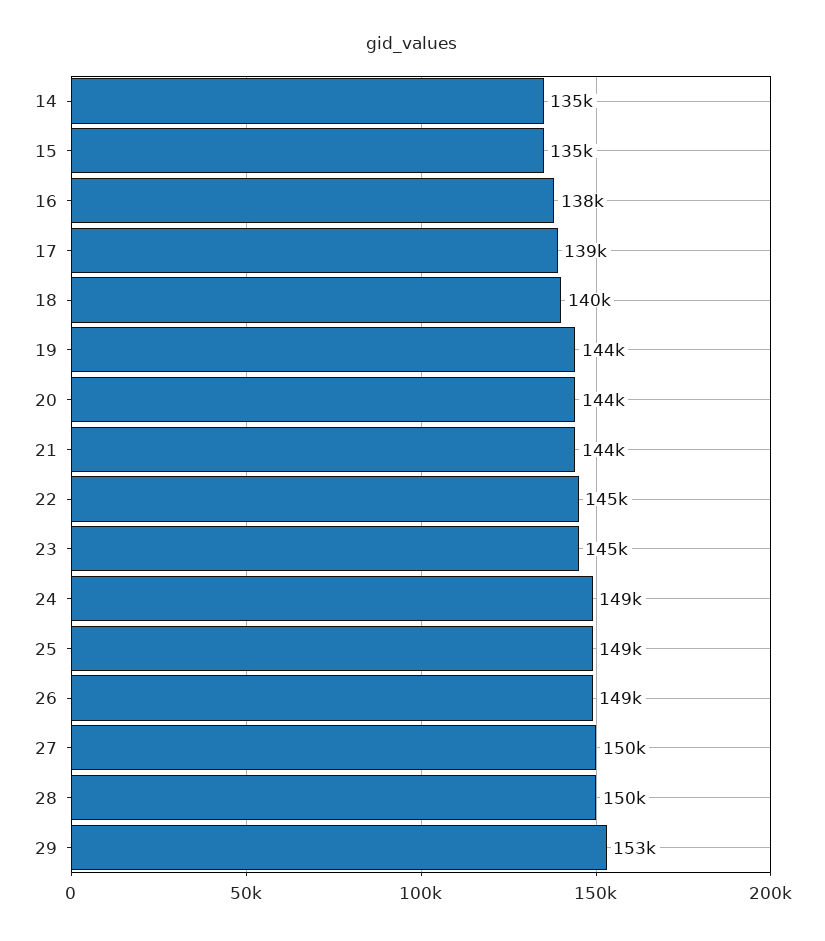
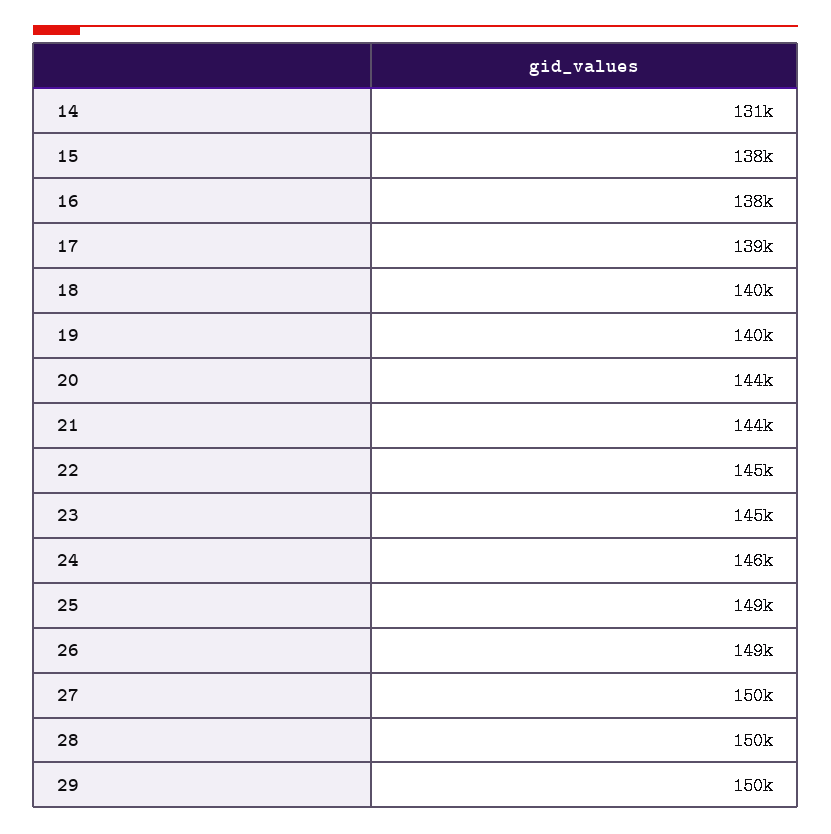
14: 135000 -> 131000
15: 135000 -> 138000
19: 144000 -> 140000
24: 149000 -> 146000
29: 153000 -> 150000

